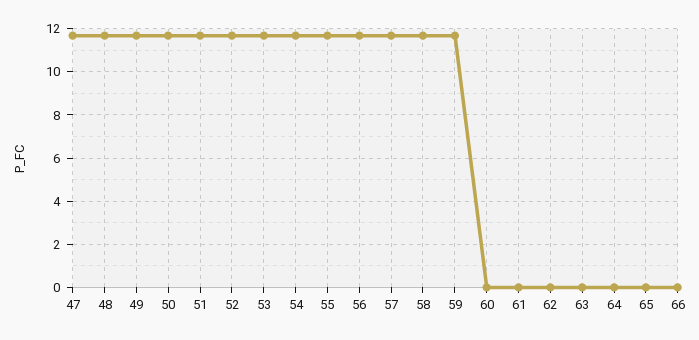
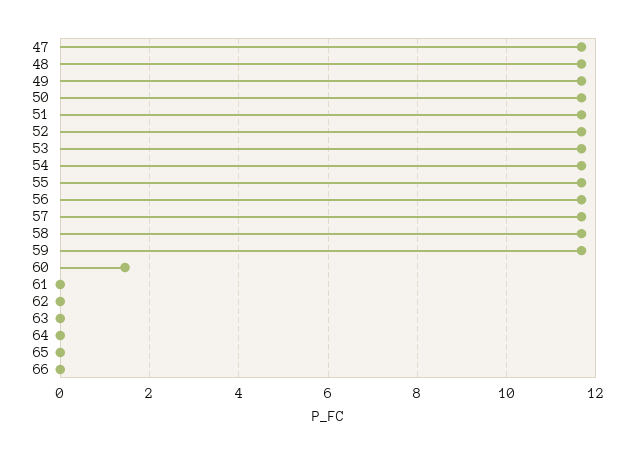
60: 0 -> 1.4

